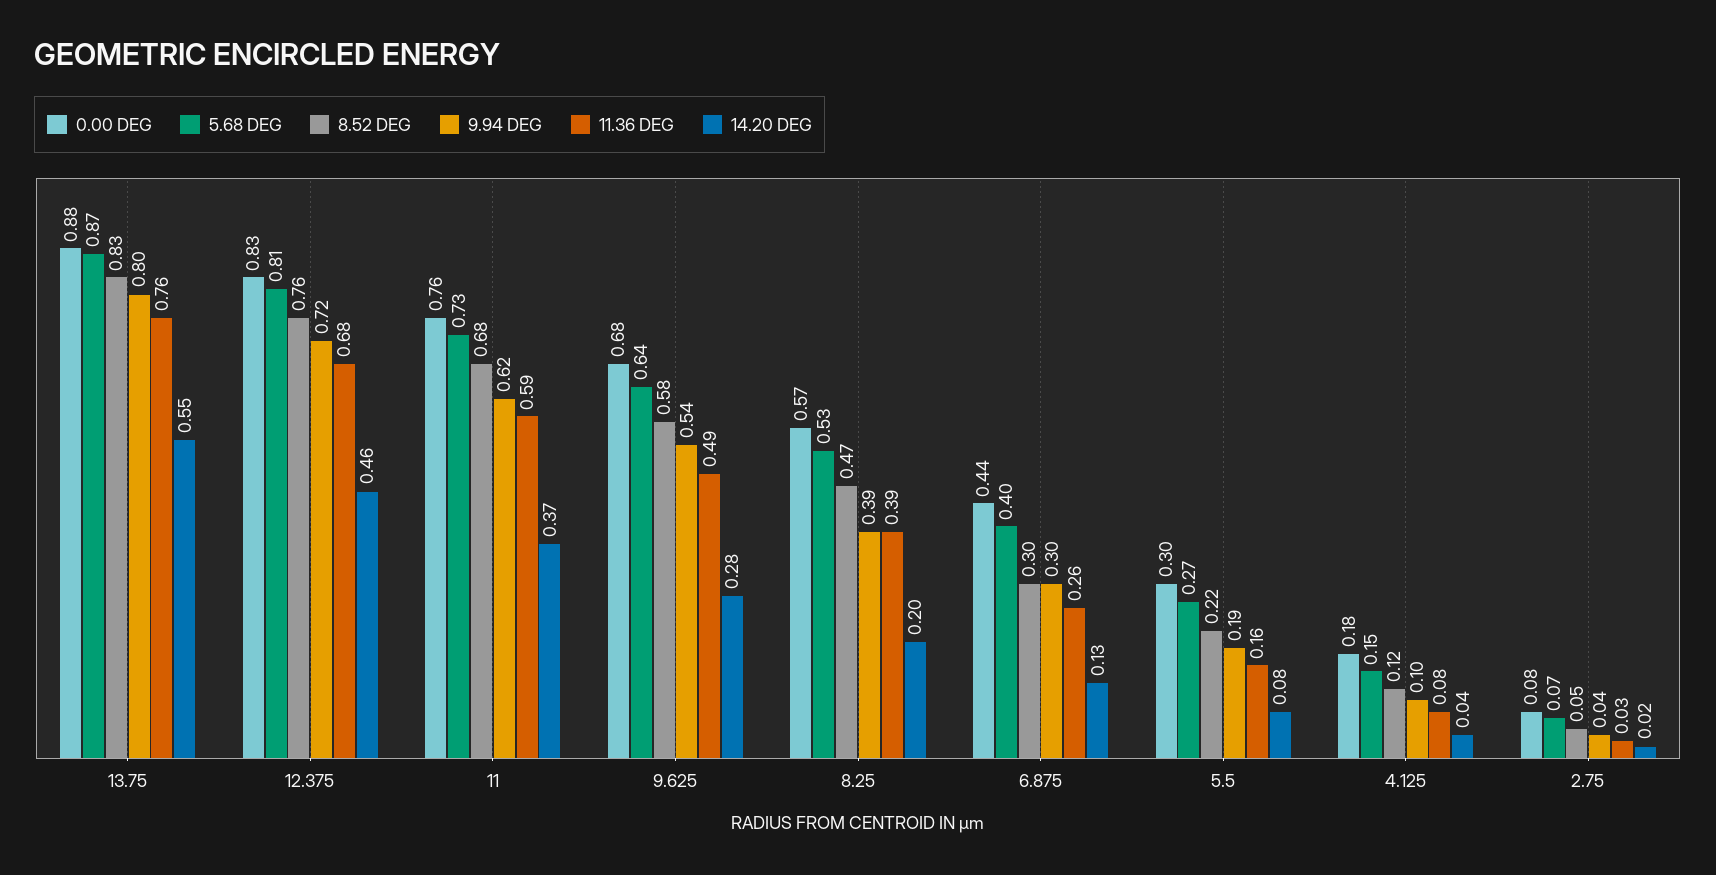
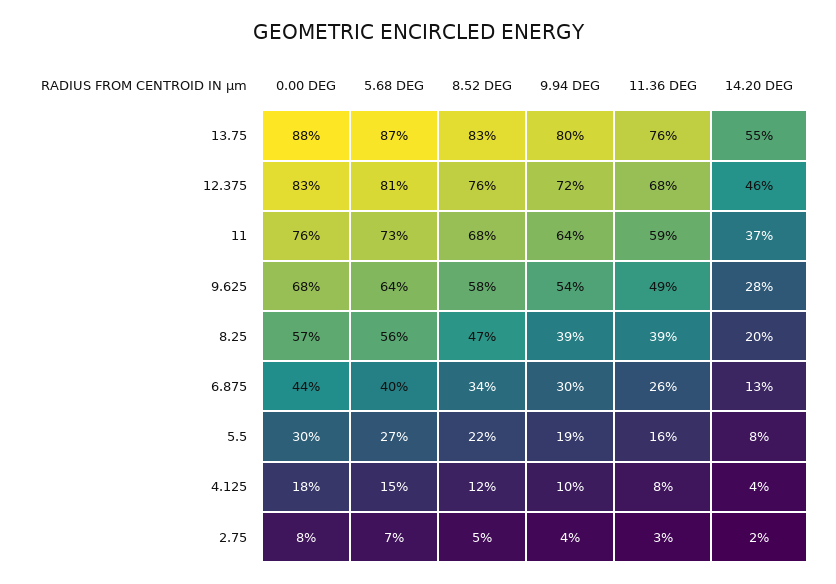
9.94 DEG, 11: 0.62 -> 0.64
5.68 DEG, 8.25: 0.53 -> 0.56
8.52 DEG, 6.875: 0.3 -> 0.34

